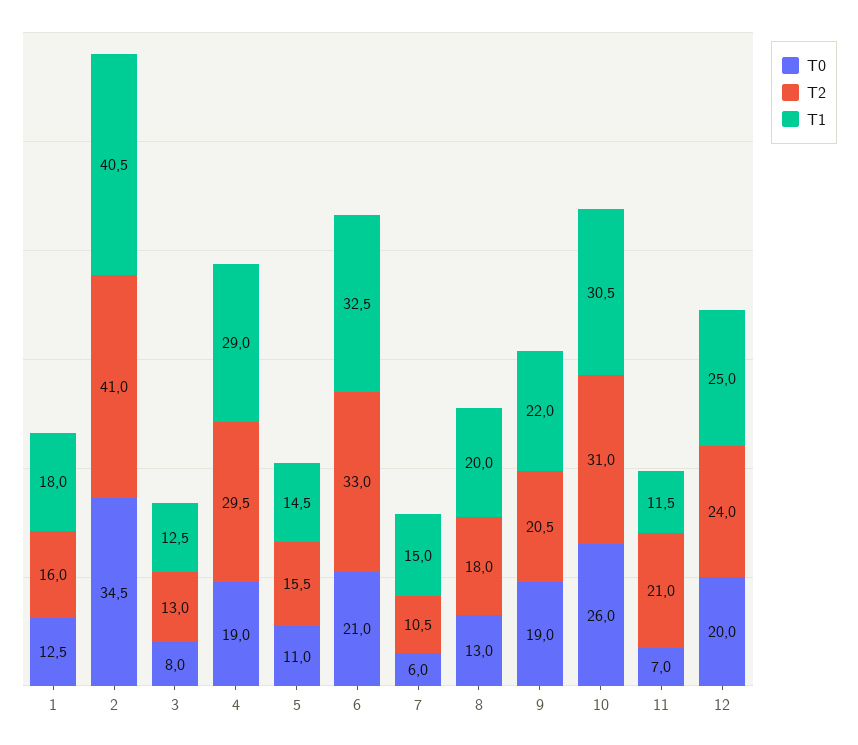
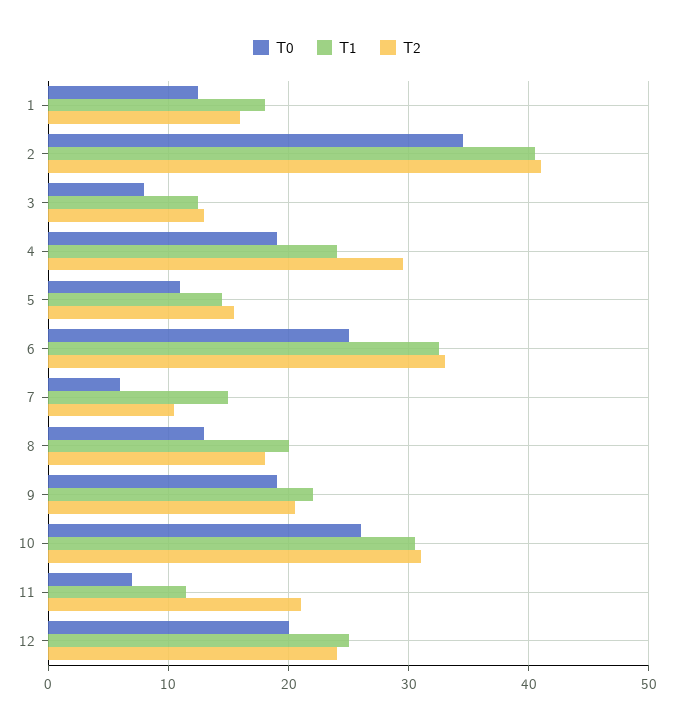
T1, 4: 29 -> 24
T0, 6: 21 -> 25

